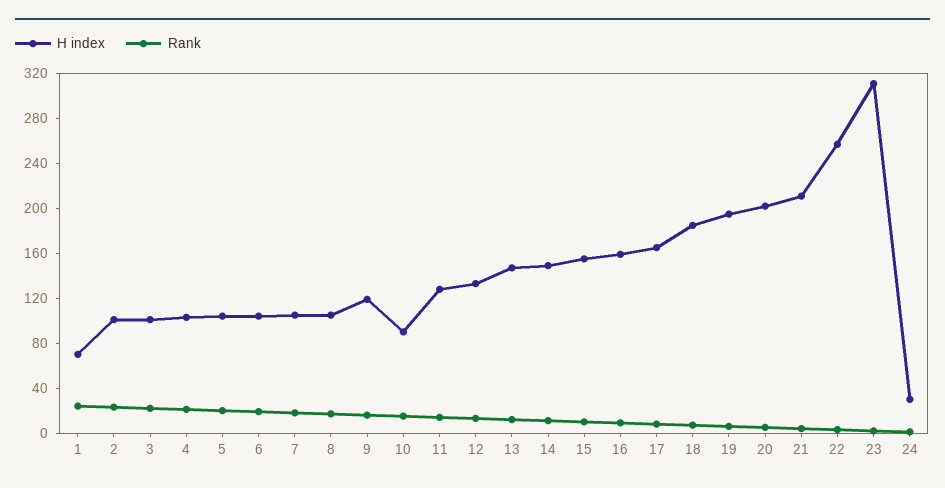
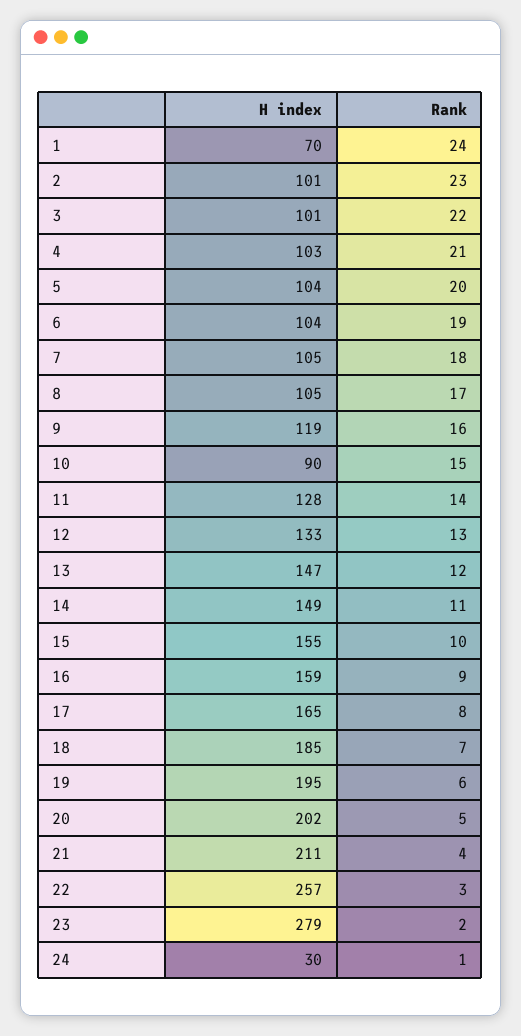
H index, 23: 310 -> 279

